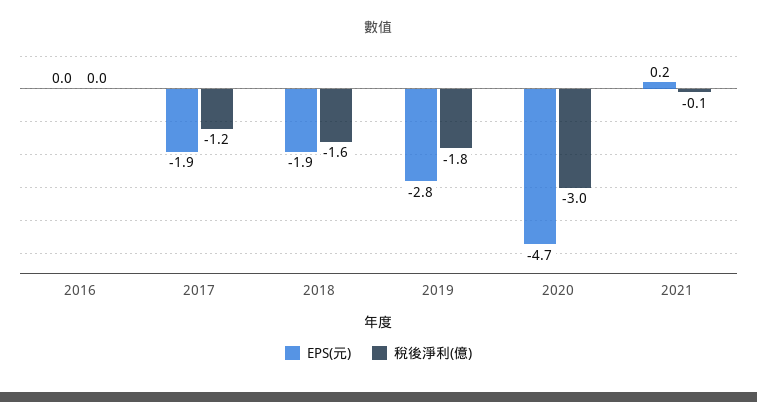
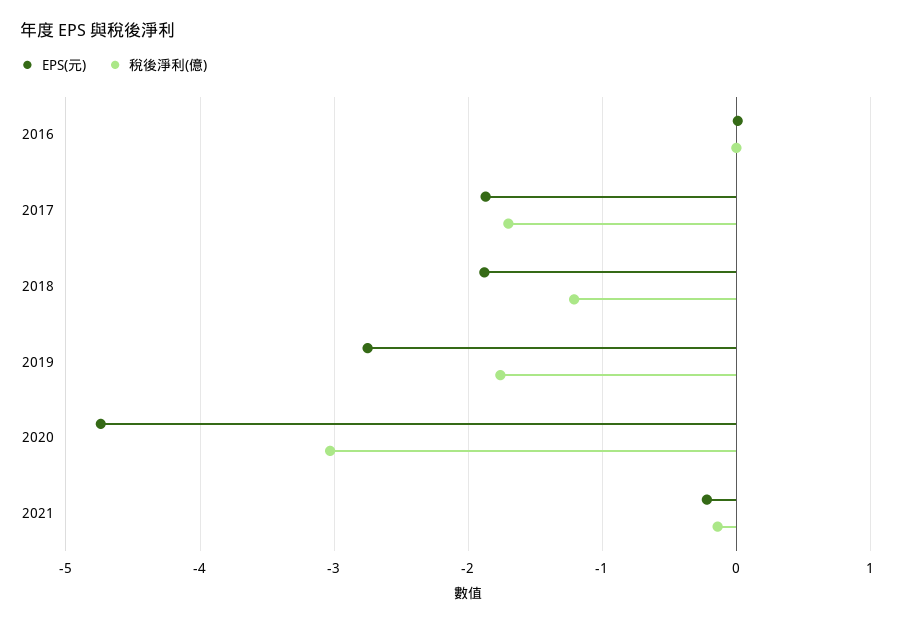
稅後淨利(億), 2017: -1.2 -> -1.7
稅後淨利(億), 2018: -1.6 -> -1.2
EPS(元), 2021: 0.2 -> -0.2

